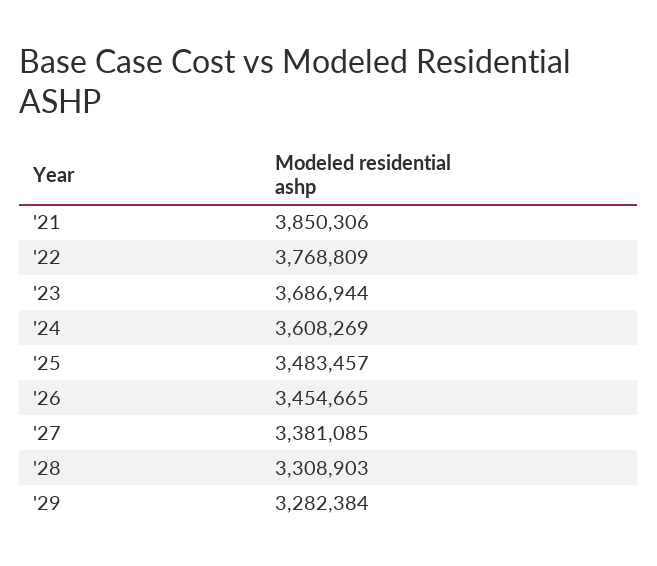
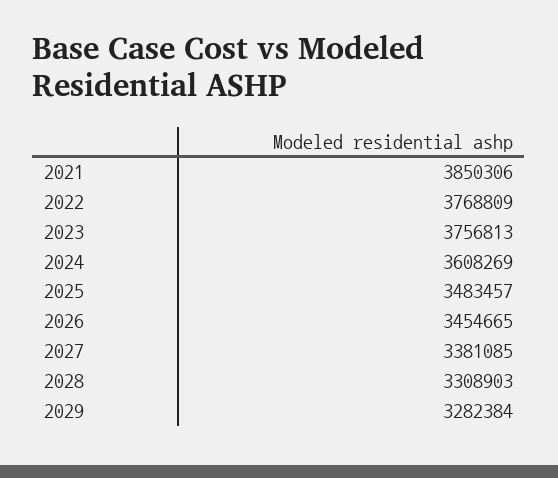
'23: 3686944 -> 3756813

